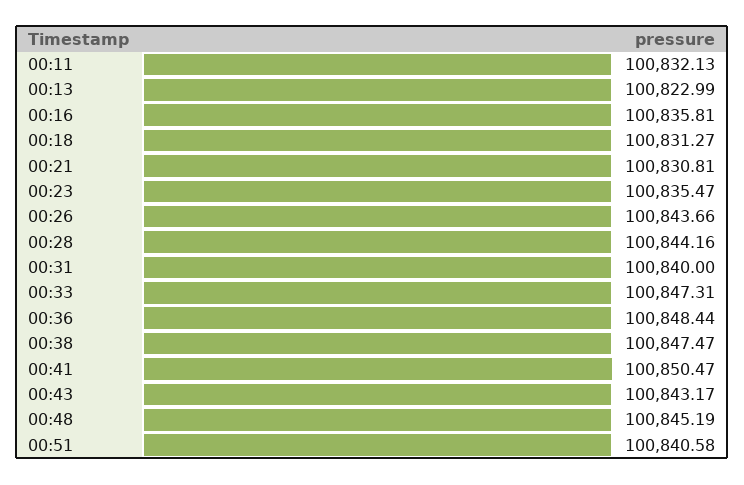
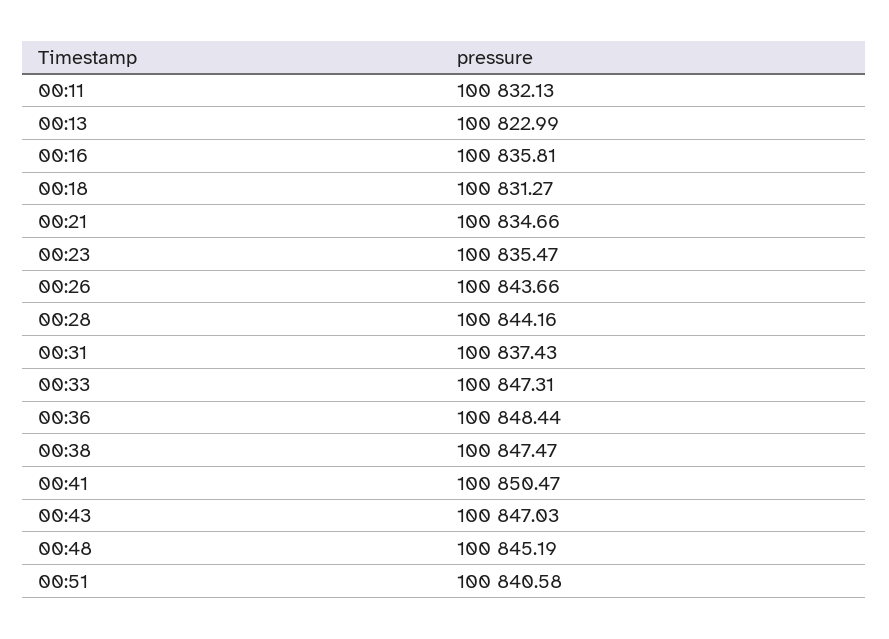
00:21: 100830.81 -> 100834.66
00:31: 100840 -> 100837.43
00:43: 100843.17 -> 100847.03

